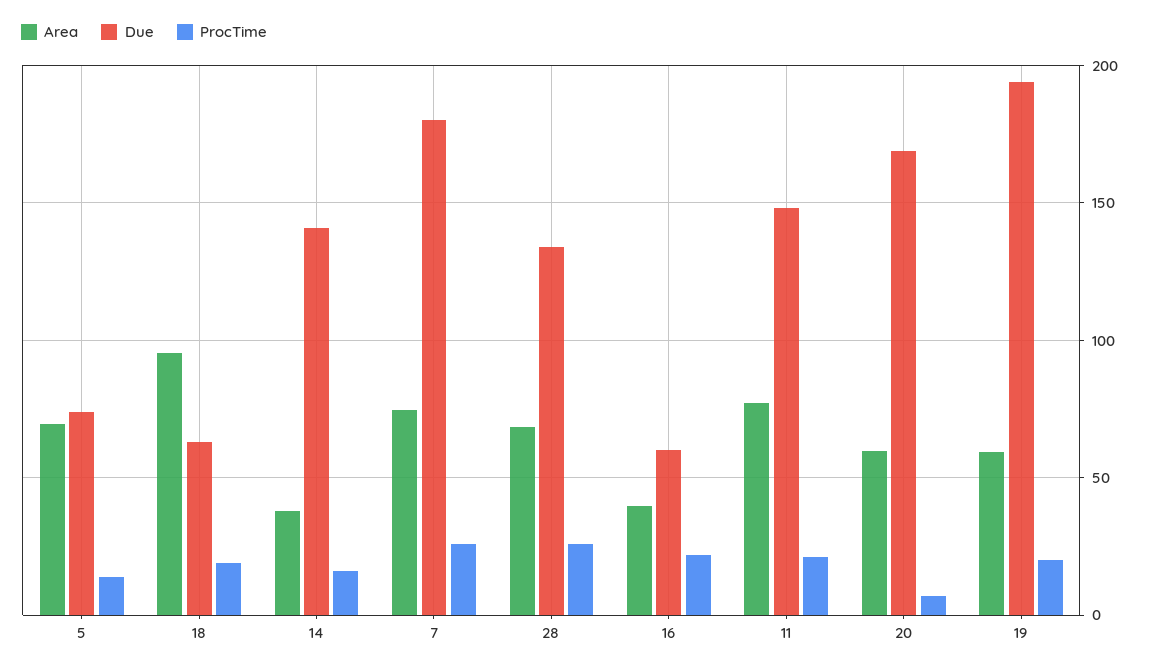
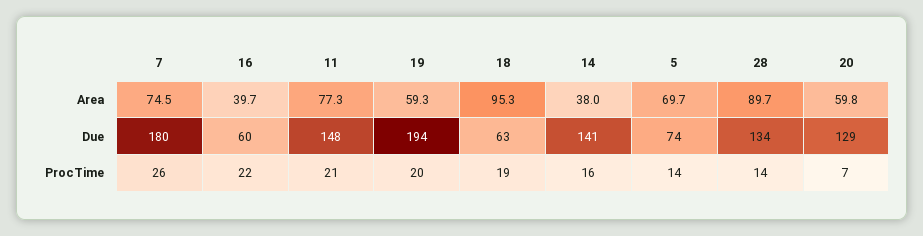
Area, 28: 70 -> 89.7
ProcTime, 28: 25 -> 14
Due, 20: 170 -> 129

